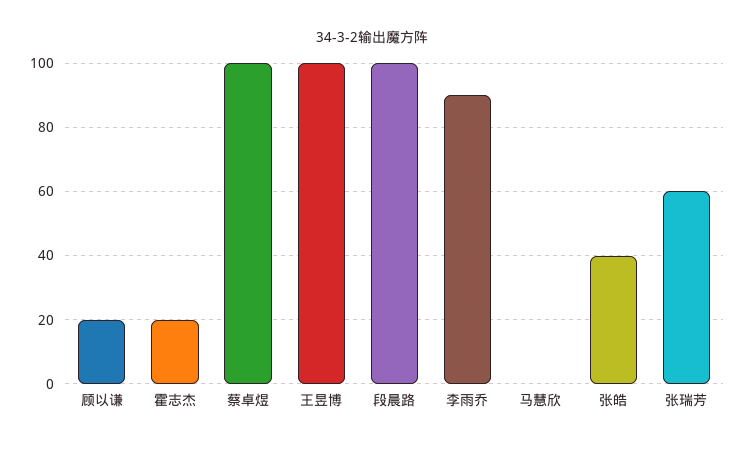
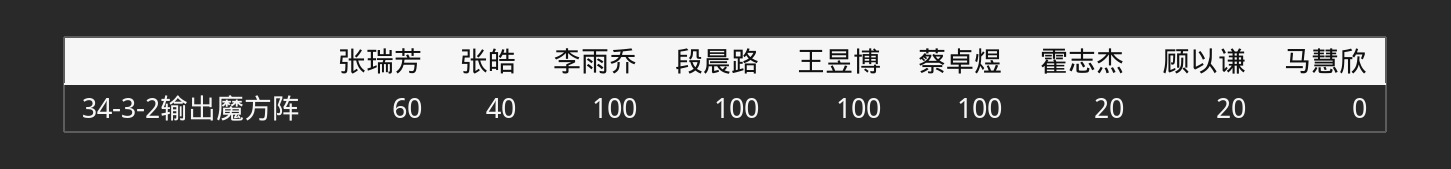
李雨乔: 90 -> 100

